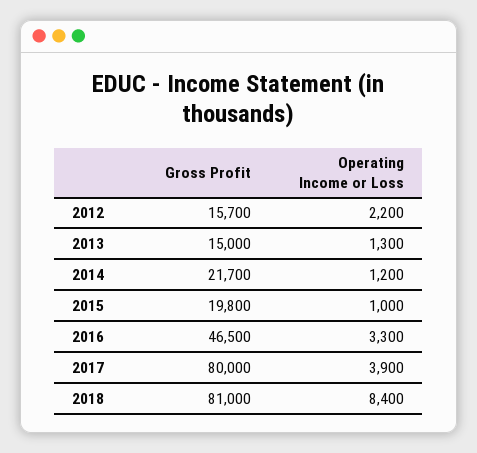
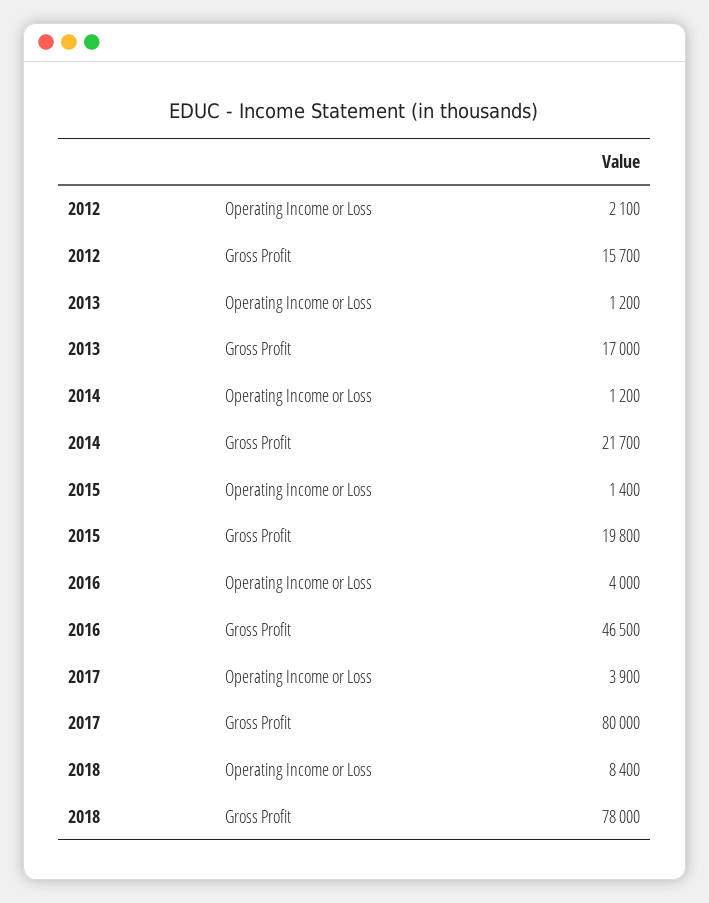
Operating Income or Loss, 2012: 2200 -> 2100
Gross Profit, 2013: 15000 -> 17000
Operating Income or Loss, 2013: 1300 -> 1200
Operating Income or Loss, 2015: 1000 -> 1400
Operating Income or Loss, 2016: 3300 -> 4000
Gross Profit, 2018: 81000 -> 78000

